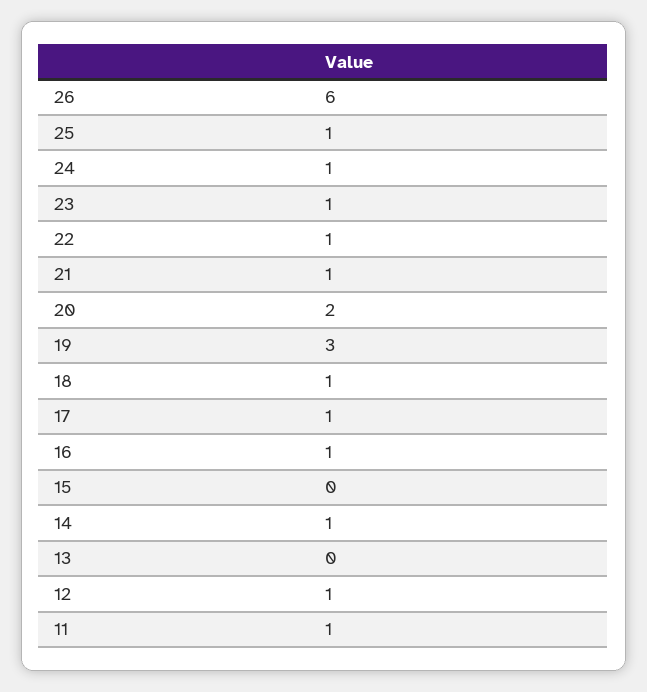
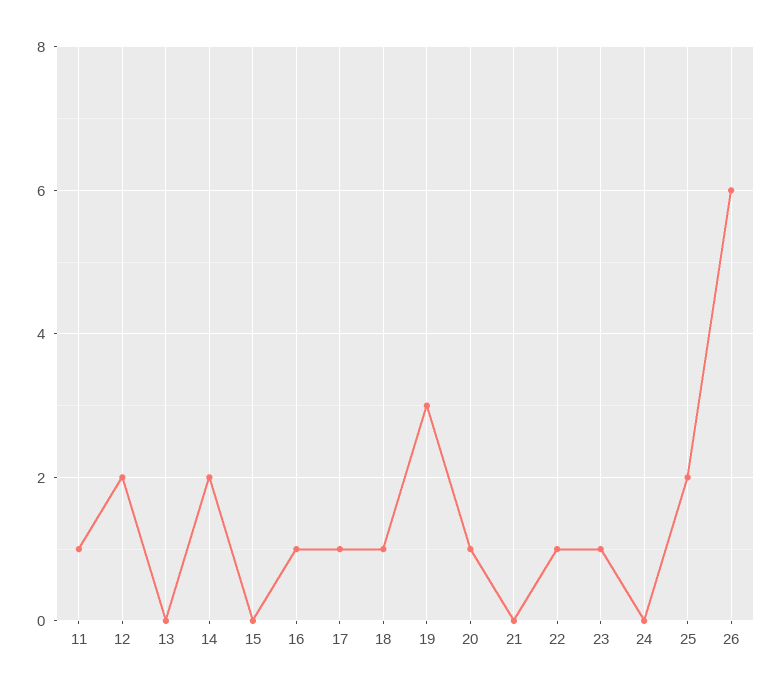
25: 1 -> 2
24: 1 -> 0
21: 1 -> 0
20: 2 -> 1
14: 1 -> 2
12: 1 -> 2

